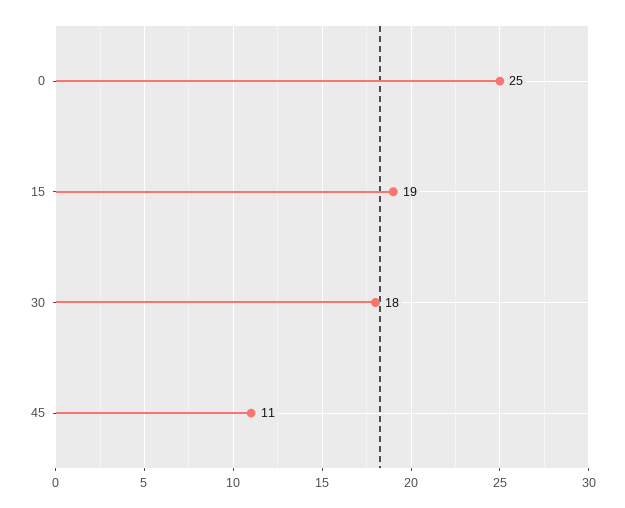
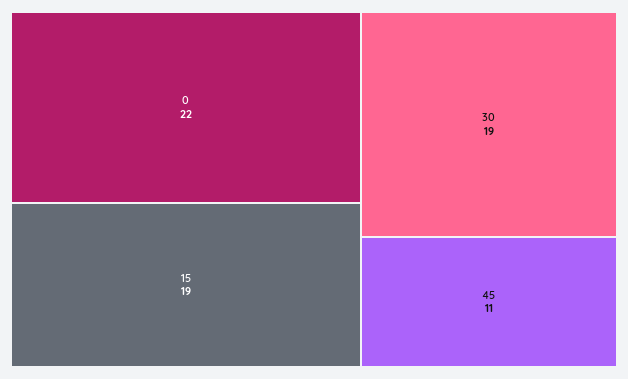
0: 25 -> 22
30: 18 -> 19

